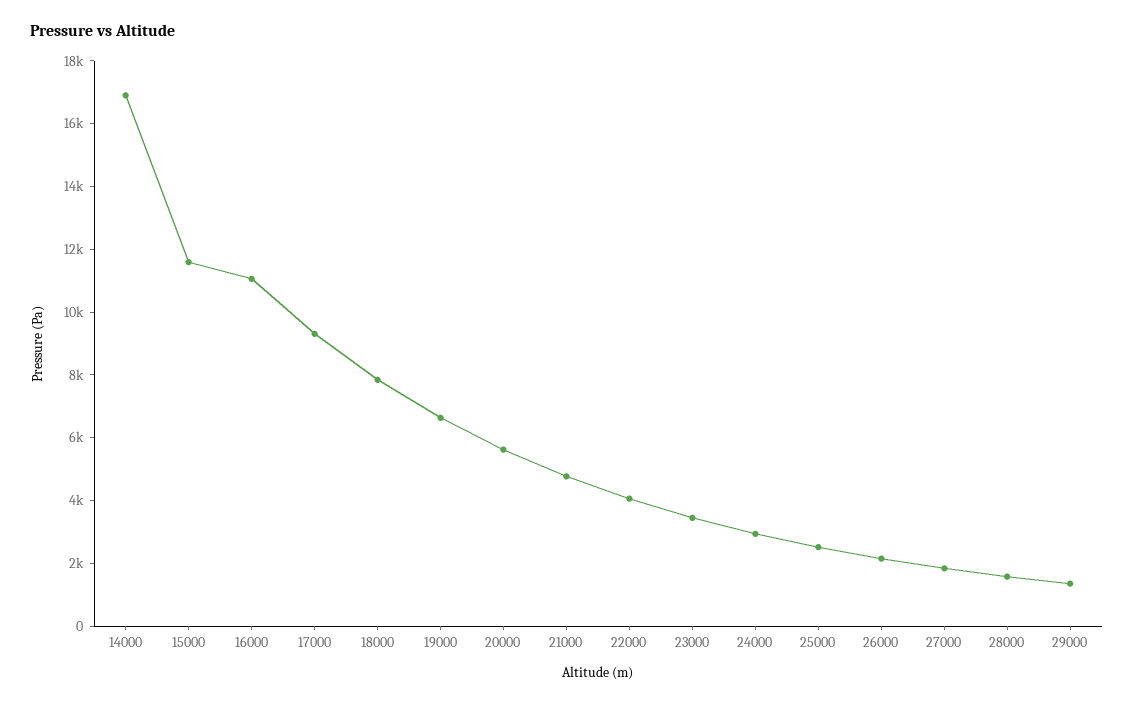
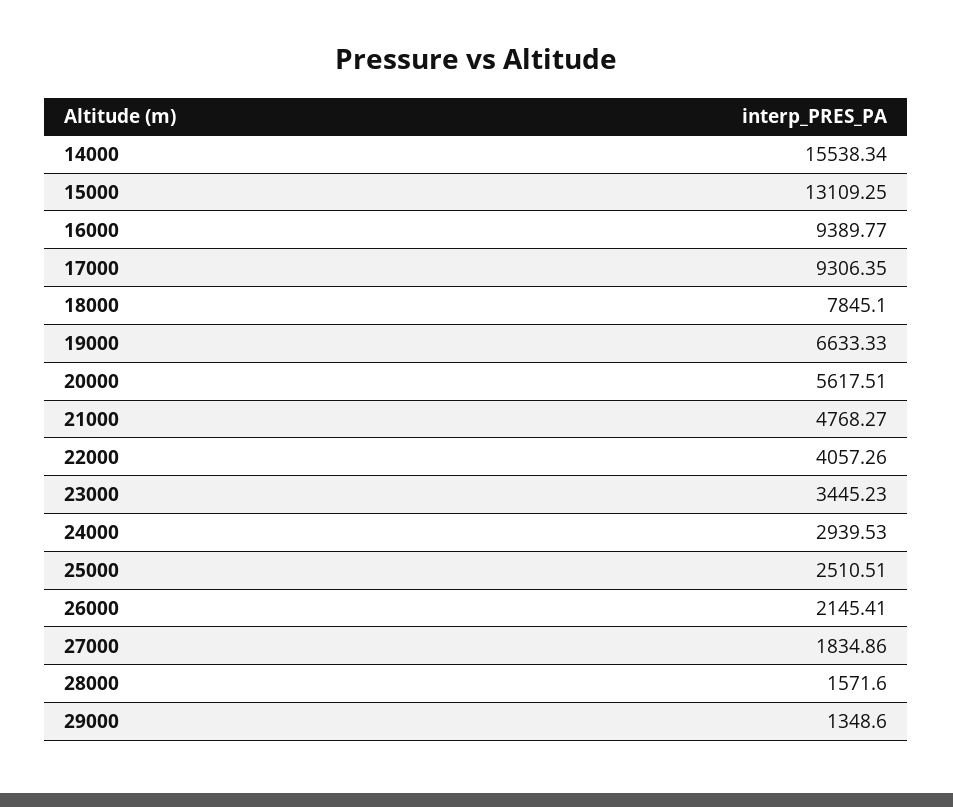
14000: 17000 -> 15538.34
15000: 11500 -> 13109.25
16000: 11000 -> 9389.77

